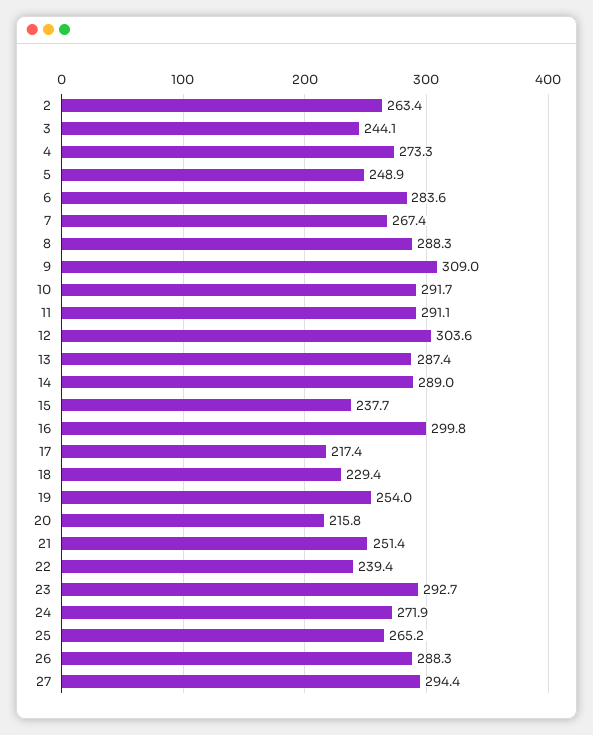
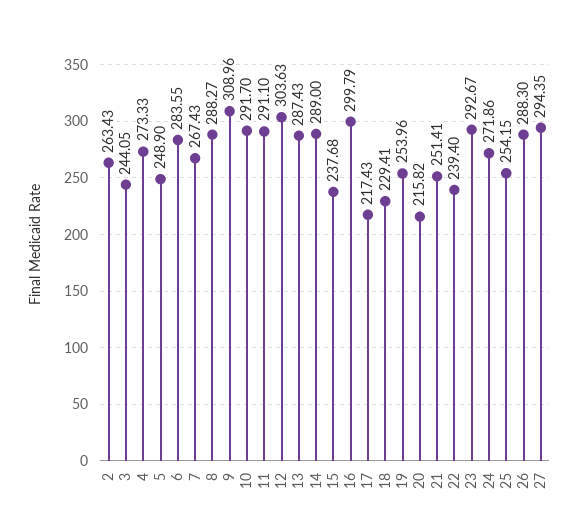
25: 265.2 -> 254.15

